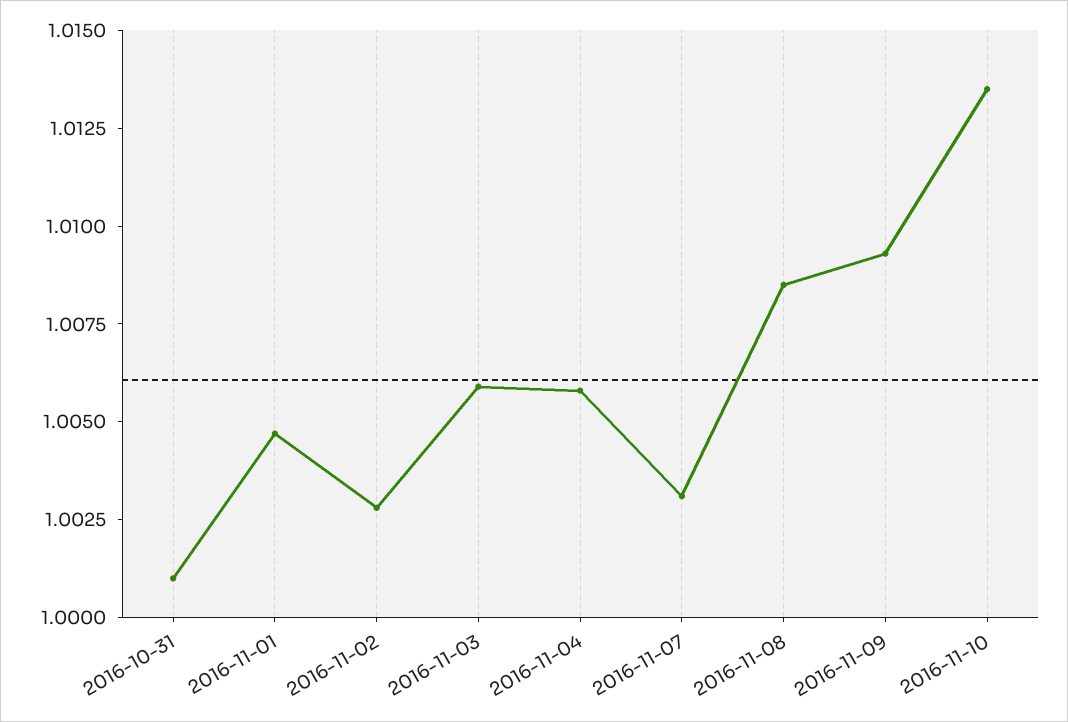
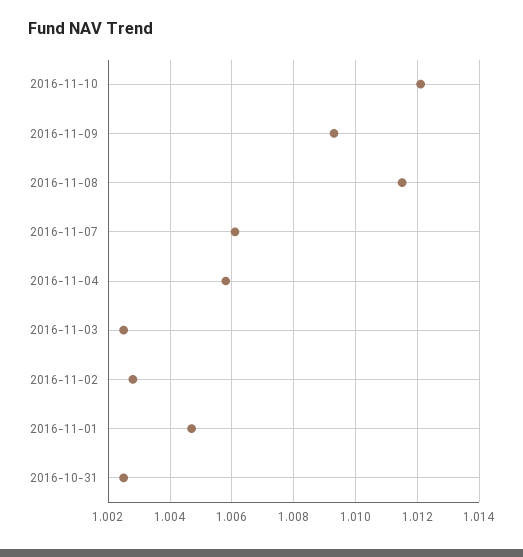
2016-10-31: 1.001 -> 1.0025
2016-11-03: 1.006 -> 1.0025
2016-11-07: 1.003 -> 1.006
2016-11-08: 1.0085 -> 1.0115
2016-11-10: 1.0135 -> 1.012

